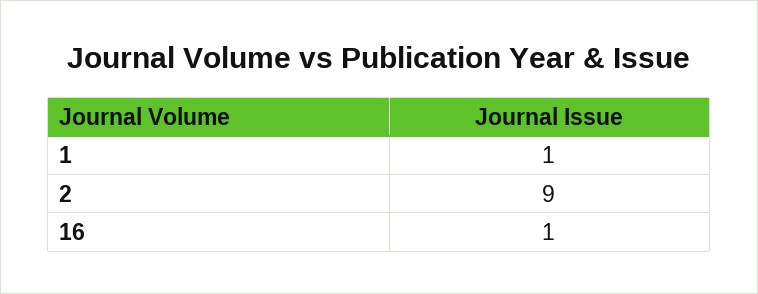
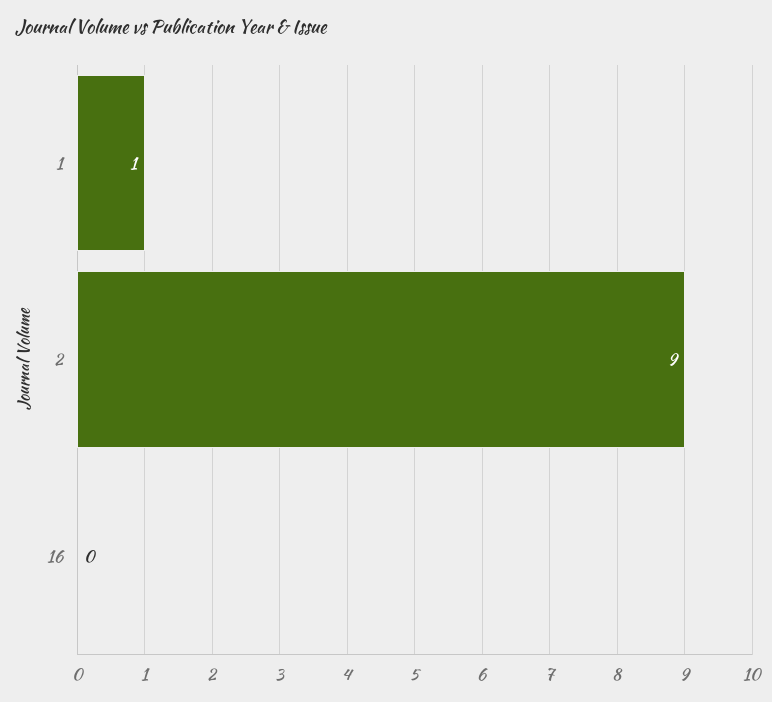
16: 1 -> 0

